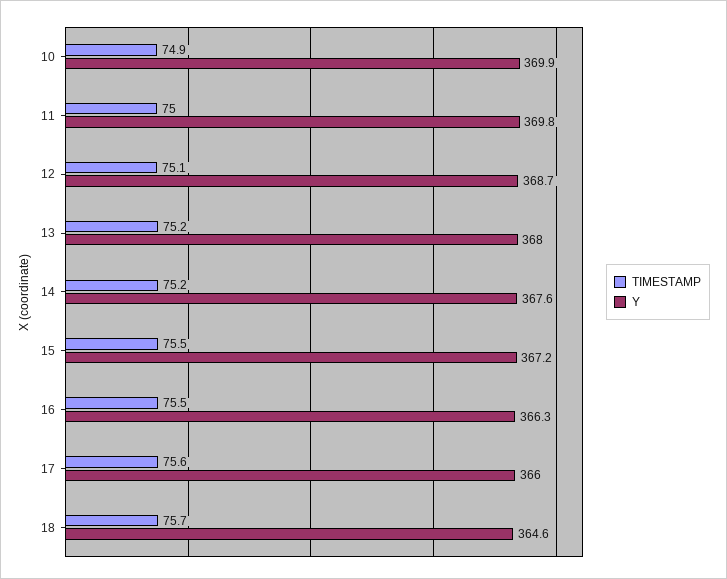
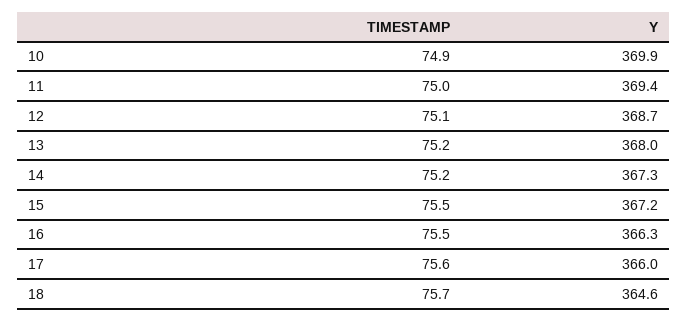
Y, 11: 369.8 -> 369.4
Y, 14: 367.6 -> 367.3

